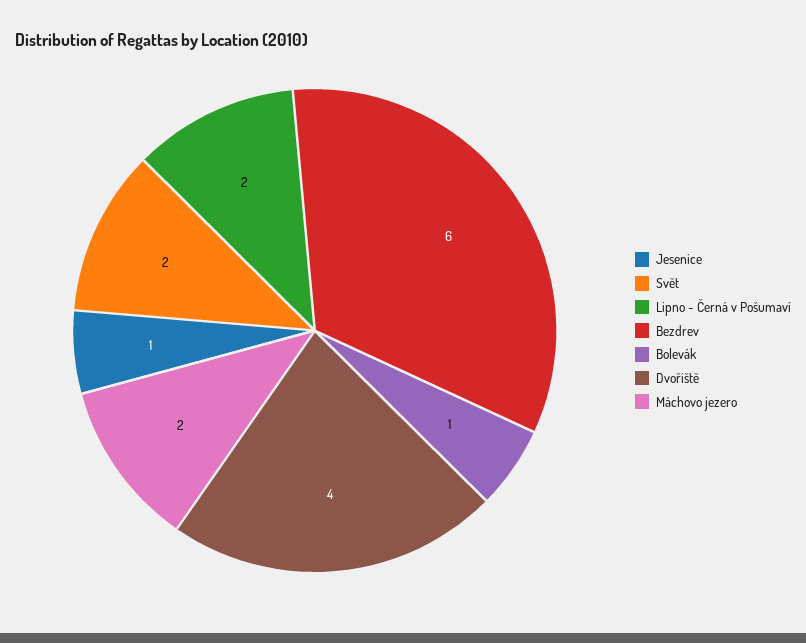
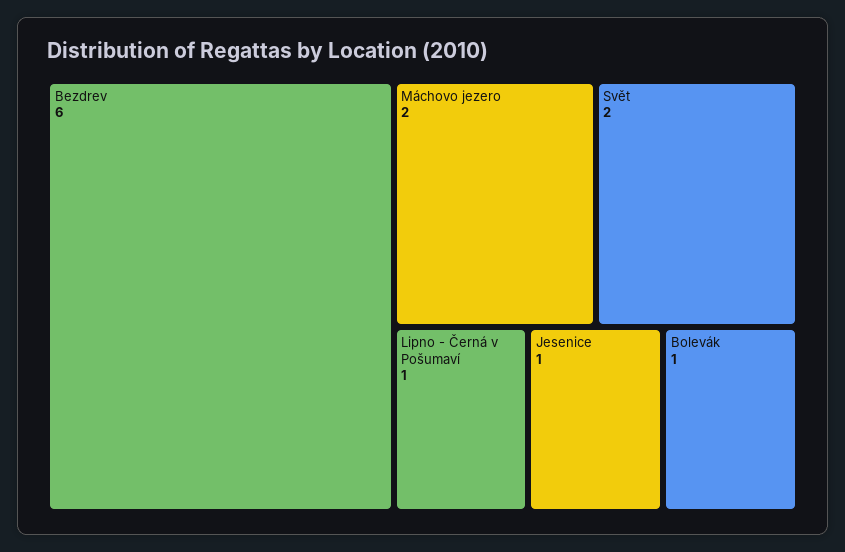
Lipno - Černá v Pošumaví: 2 -> 1
Dvořiště: 4 -> none

